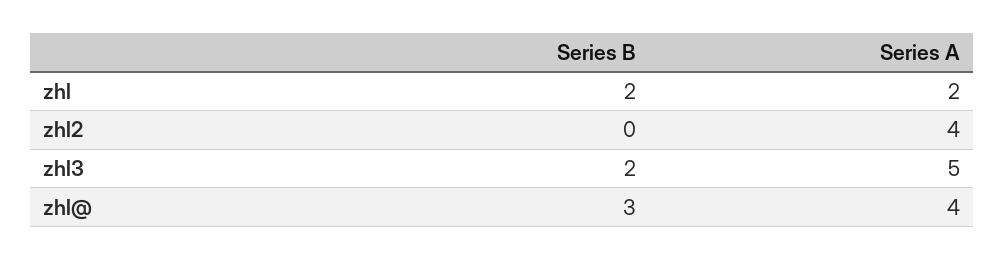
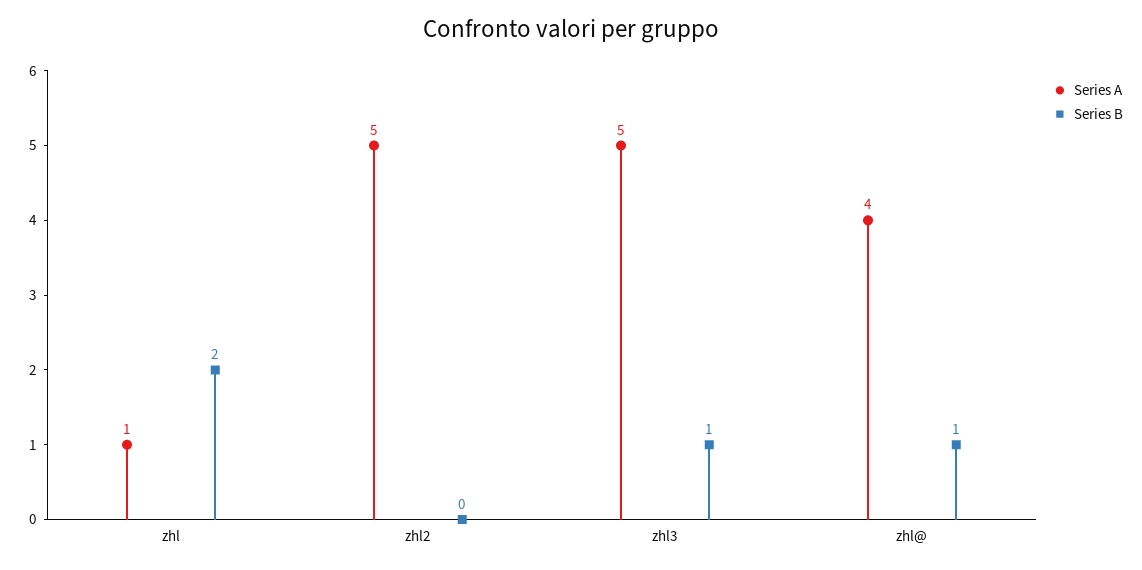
Series A, zhl: 2 -> 1
Series A, zhl2: 4 -> 5
Series B, zhl3: 2 -> 1
Series B, zhl@: 3 -> 1

